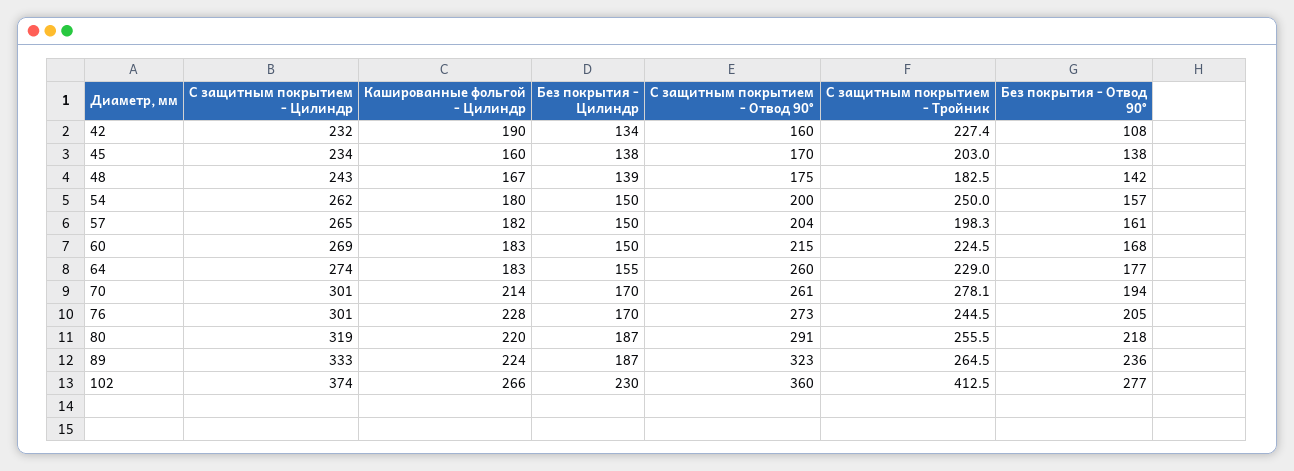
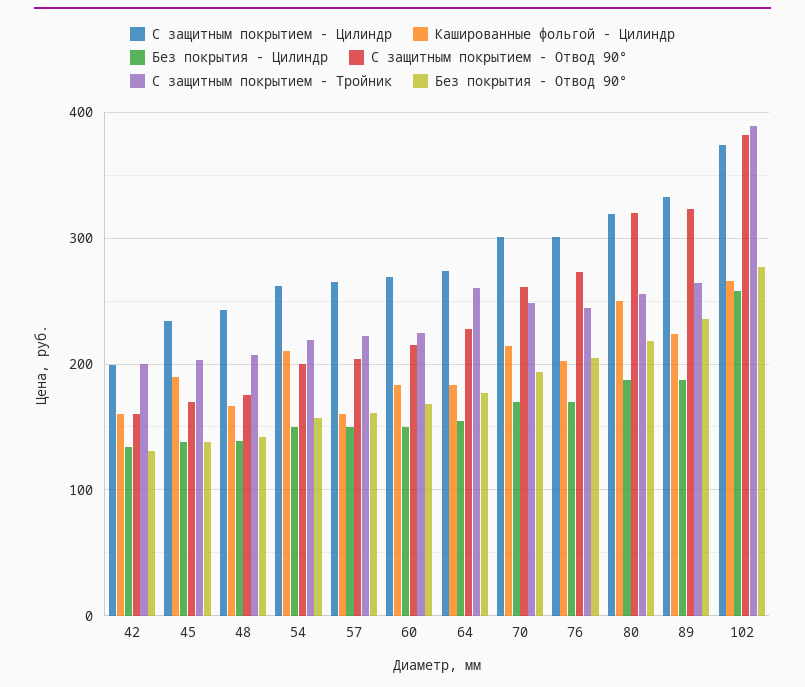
С защитным покрытием - Цилиндр, 42: 232 -> 200
Кашированные фольгой - Цилиндр, 42: 190 -> 160
С защитным покрытием - Тройник, 42: 227.4 -> 200
Без покрытия - Отвод 90°, 42: 108 -> 130
Кашированные фольгой - Цилиндр, 45: 160 -> 190
С защитным покрытием - Тройник, 48: 182.5 -> 210
Кашированные фольгой - Цилиндр, 54: 180 -> 210
С защитным покрытием - Тройник, 54: 250 -> 220
Кашированные фольгой - Цилиндр, 57: 182 -> 160
С защитным покрытием - Тройник, 57: 198.3 -> 220
С защитным покрытием - Отвод 90°, 64: 260 -> 230
С защитным покрытием - Тройник, 64: 229 -> 260
С защитным покрытием - Тройник, 70: 278.1 -> 250
Кашированные фольгой - Цилиндр, 76: 228 -> 200
Кашированные фольгой - Цилиндр, 80: 220 -> 250
С защитным покрытием - Отвод 90°, 80: 291 -> 320
Без покрытия - Цилиндр, 102: 230 -> 260
С защитным покрытием - Отвод 90°, 102: 360 -> 380
С защитным покрытием - Тройник, 102: 412.5 -> 390

